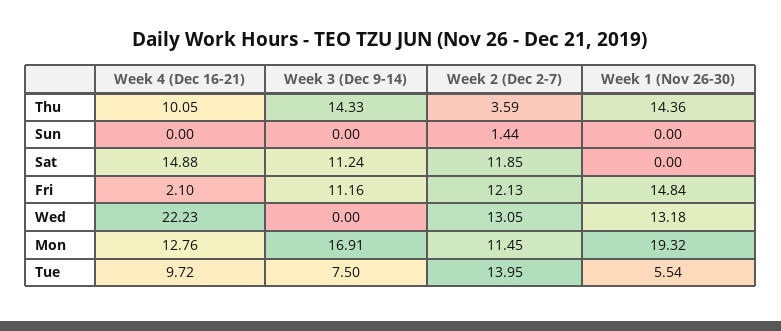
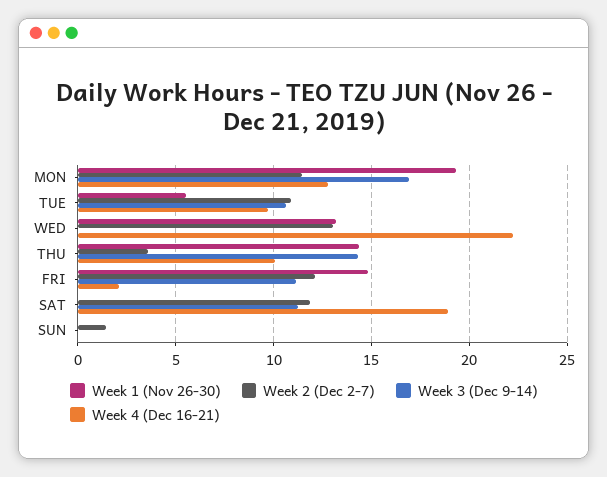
Week 4 (Dec 16-21), Sat: 14.88 -> 19
Week 3 (Dec 9-14), Tue: 7.5 -> 10.5
Week 2 (Dec 2-7), Tue: 13.95 -> 11

